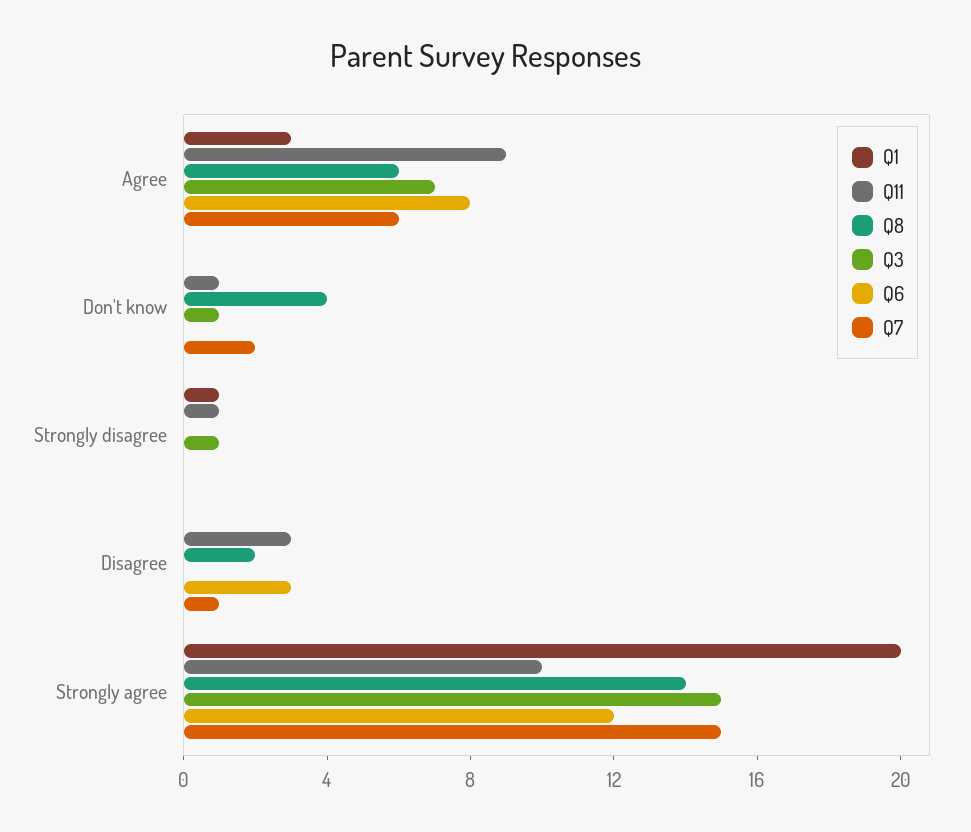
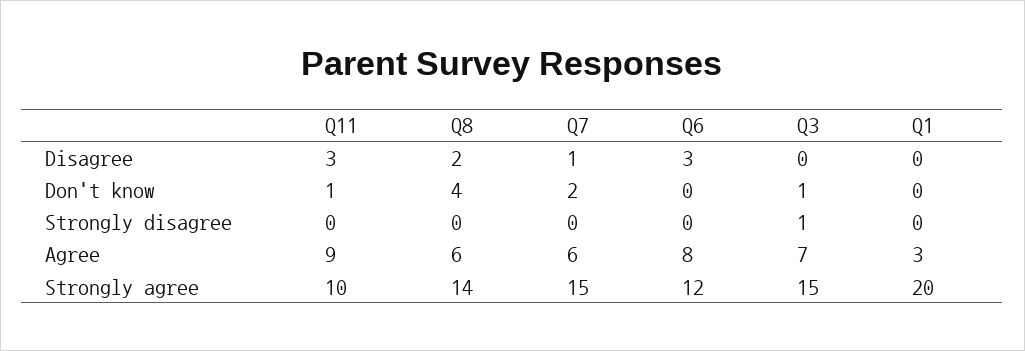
Q1, Strongly disagree: 1 -> 0
Q11, Strongly disagree: 1 -> 0

